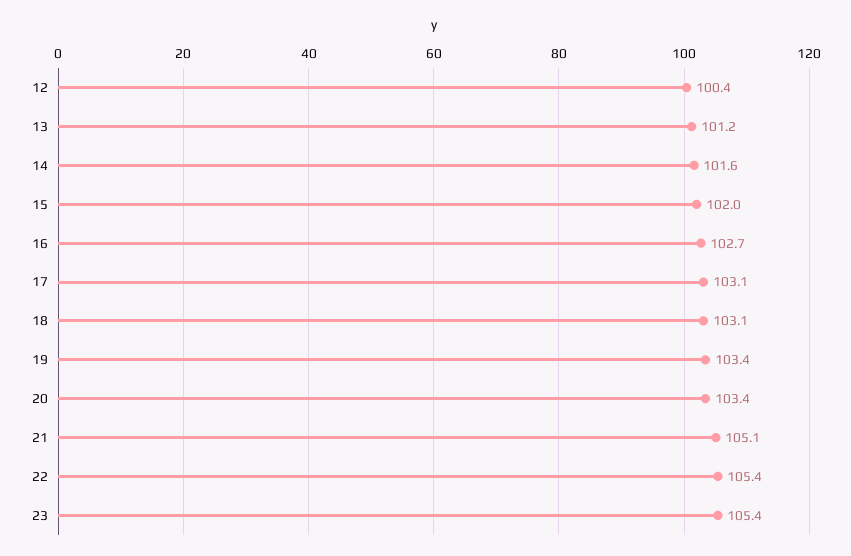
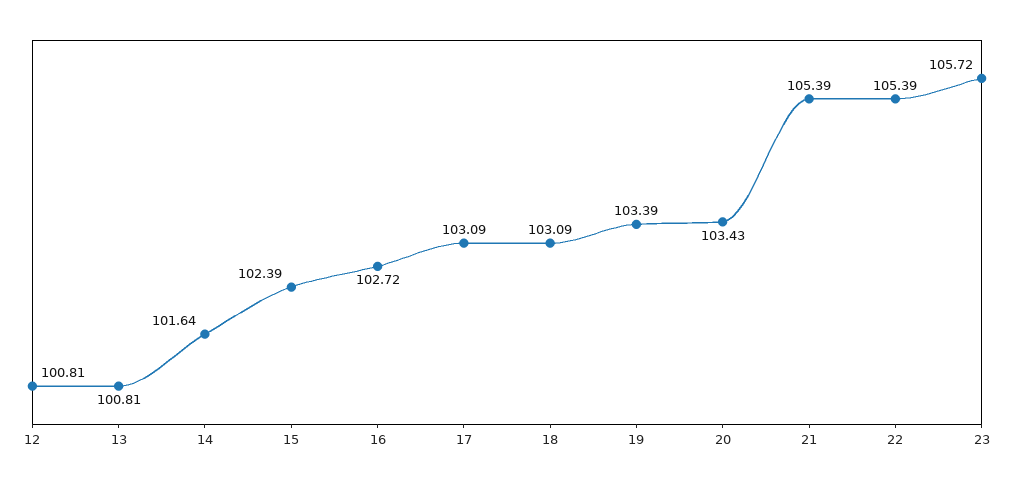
12: 100.4 -> 100.81
13: 101.2 -> 100.81
15: 102 -> 102.39
21: 105.1 -> 105.39
23: 105.4 -> 105.72

